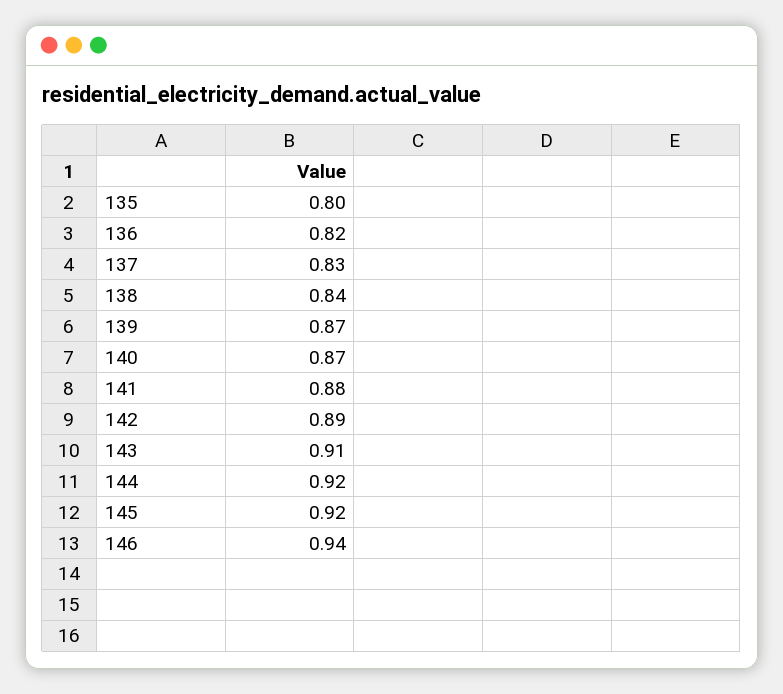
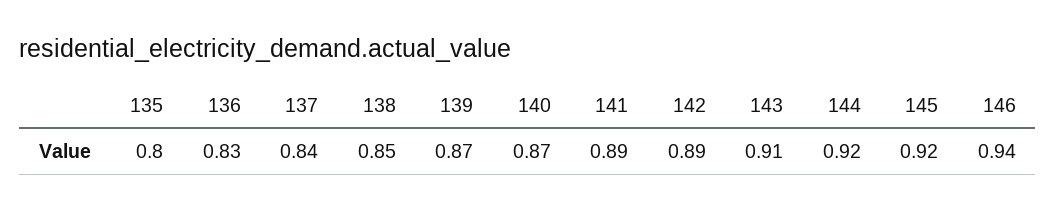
136: 0.82 -> 0.83
137: 0.83 -> 0.84
138: 0.84 -> 0.85
141: 0.88 -> 0.89

